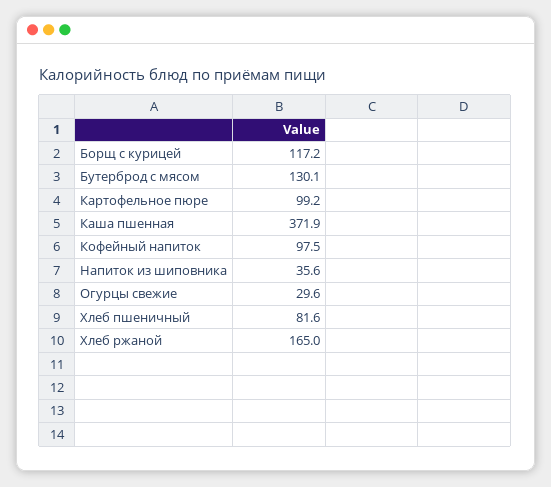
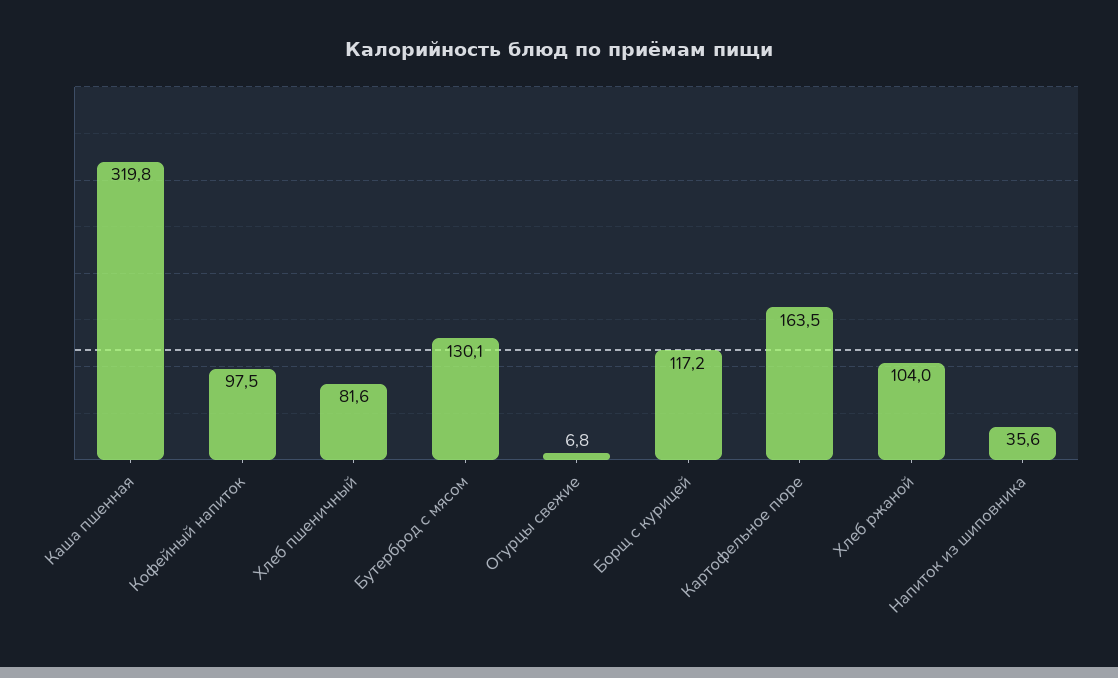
Картофельное пюре: 99.2 -> 163.5
Каша пшенная: 371.9 -> 319.8
Огурцы свежие: 29.6 -> 6.8
Хлеб ржаной: 165 -> 104

